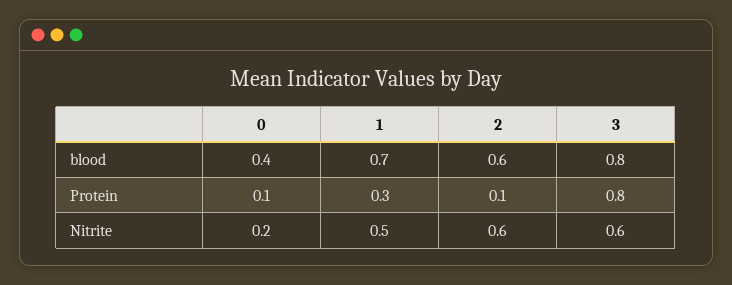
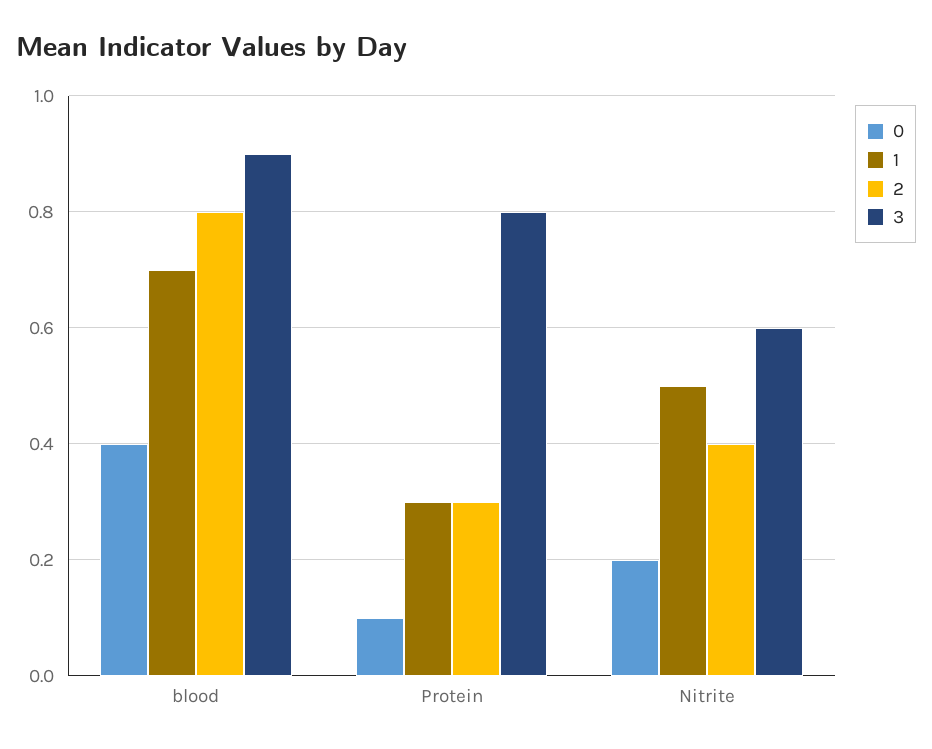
2, blood: 0.6 -> 0.8
3, blood: 0.8 -> 0.9
2, Protein: 0.1 -> 0.3
2, Nitrite: 0.6 -> 0.4

